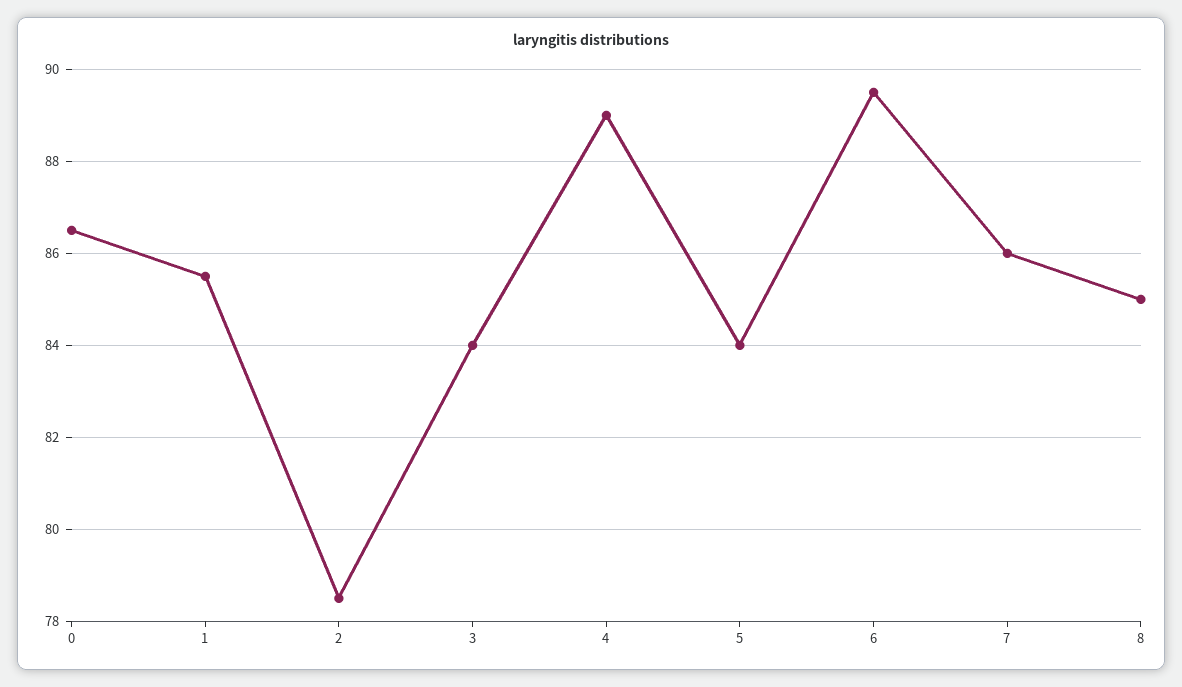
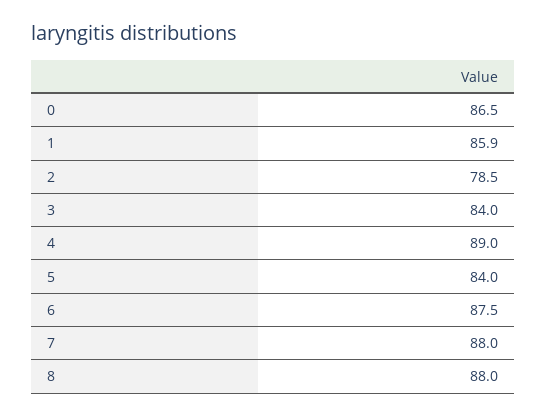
1: 85.5 -> 85.9
6: 89.5 -> 87.5
7: 86 -> 88
8: 85 -> 88

